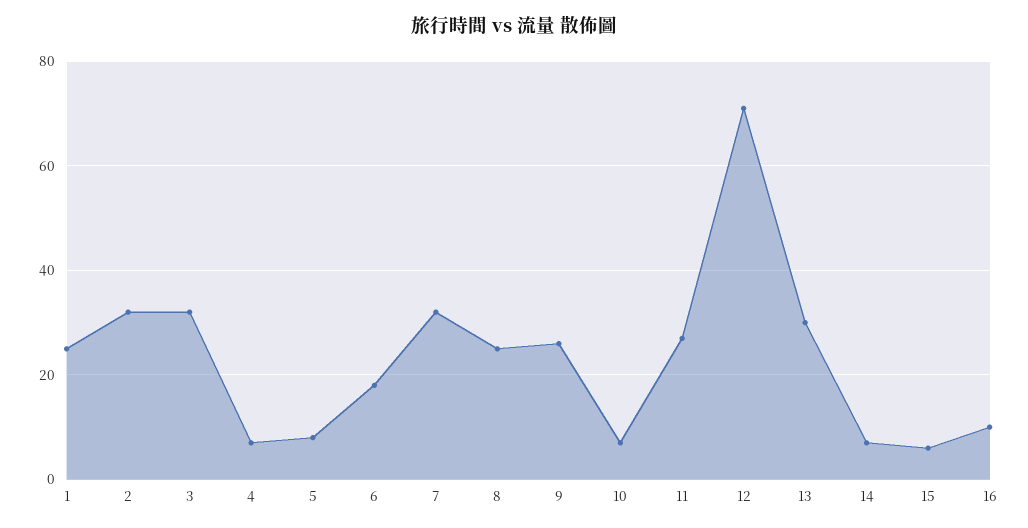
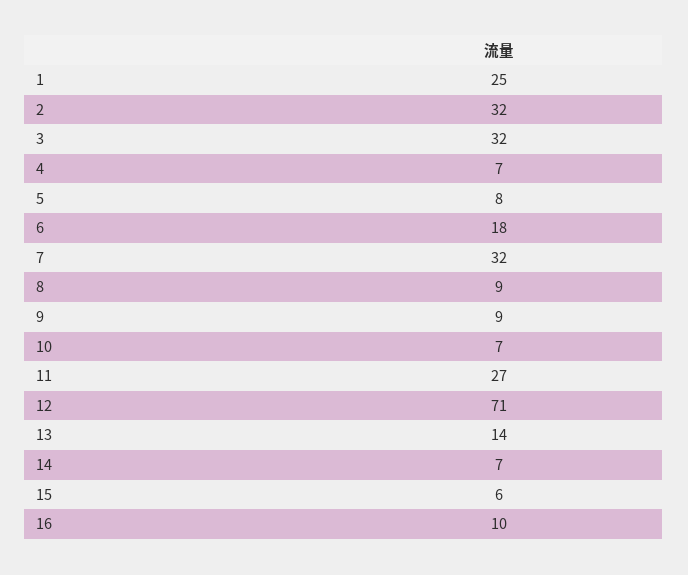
8: 25 -> 9
9: 25 -> 9
13: 30 -> 14

